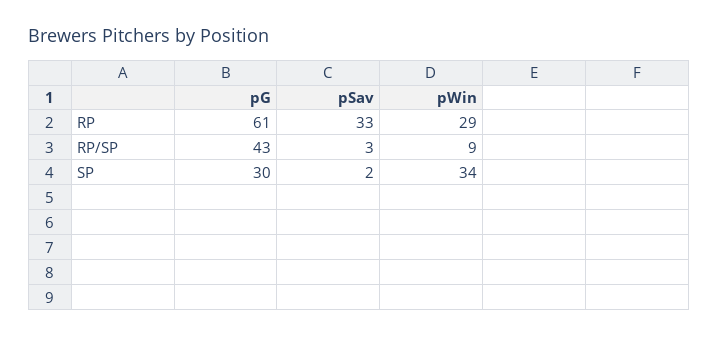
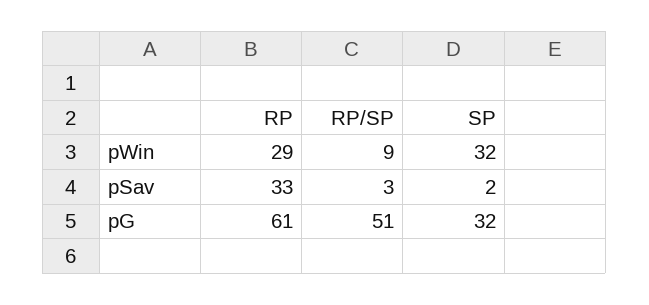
pG, RP/SP: 43 -> 51
pG, SP: 30 -> 32
pWin, SP: 34 -> 32

